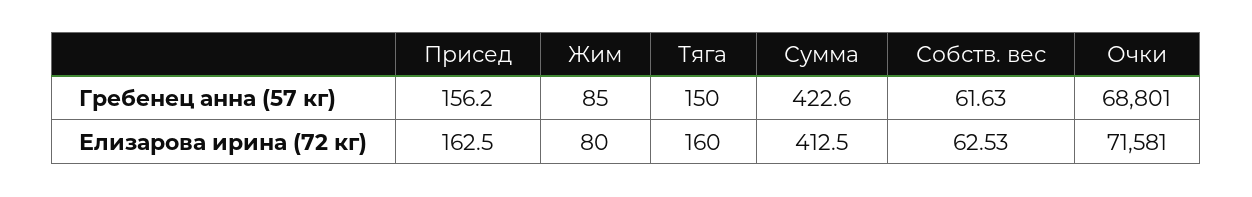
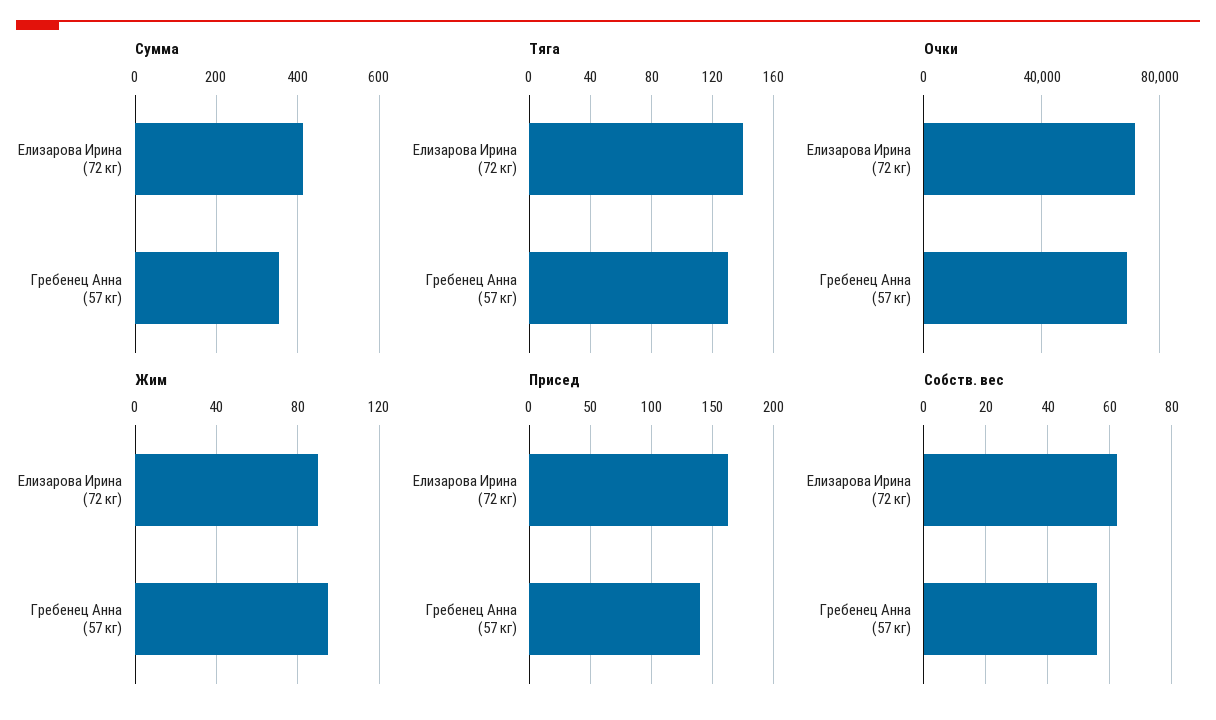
Присед, Гребенец анна (57 кг): 156.2 -> 140
Жим, Гребенец анна (57 кг): 85 -> 95
Тяга, Гребенец анна (57 кг): 150 -> 130
Сумма, Гребенец анна (57 кг): 422.6 -> 360
Собств. вес, Гребенец анна (57 кг): 61.63 -> 56
Жим, Елизарова ирина (72 кг): 80 -> 90
Тяга, Елизарова ирина (72 кг): 160 -> 140

